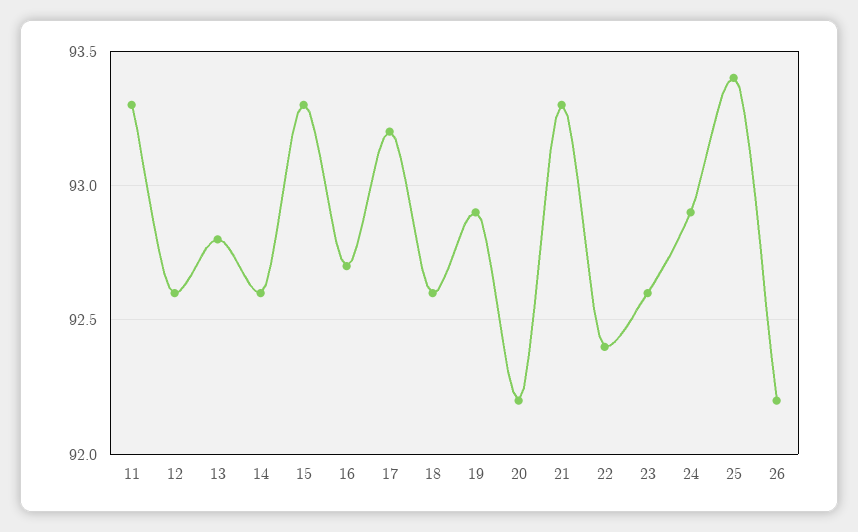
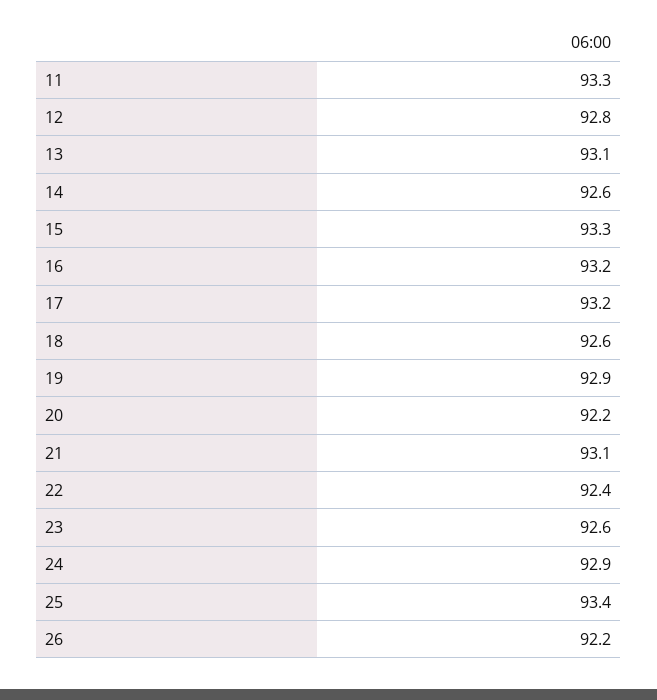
12: 92.6 -> 92.8
13: 92.8 -> 93.1
16: 92.7 -> 93.2
21: 93.3 -> 93.1

